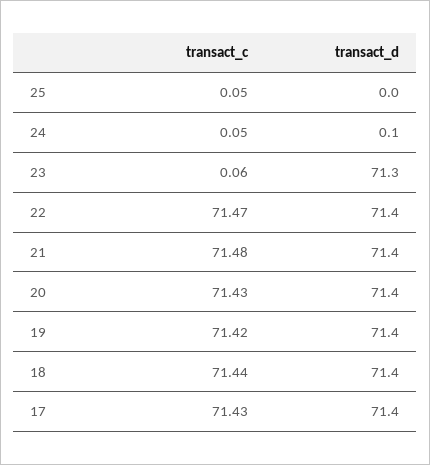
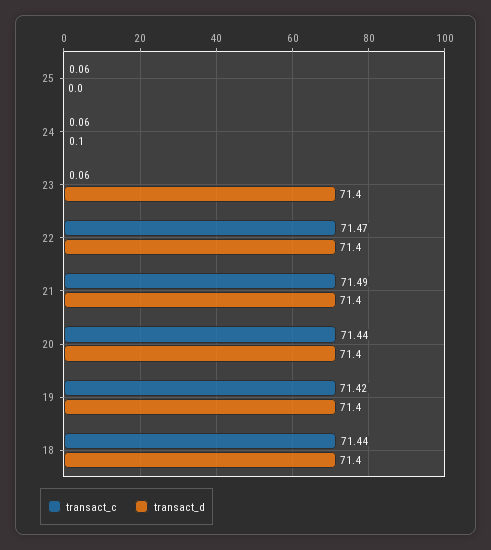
transact_c, 25: 0.05 -> 0.06
transact_c, 24: 0.05 -> 0.06
transact_d, 23: 71.3 -> 71.4
transact_c, 21: 71.48 -> 71.49
transact_c, 20: 71.43 -> 71.44
transact_c, 17: 71.43 -> none
transact_d, 17: 71.4 -> none

